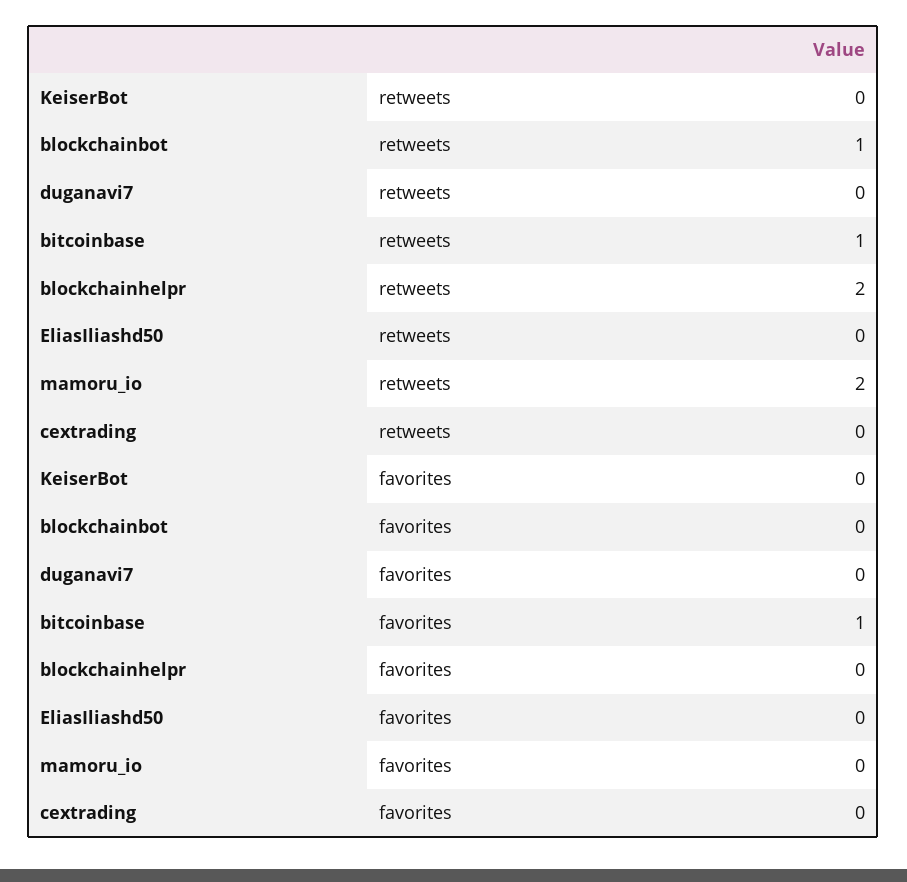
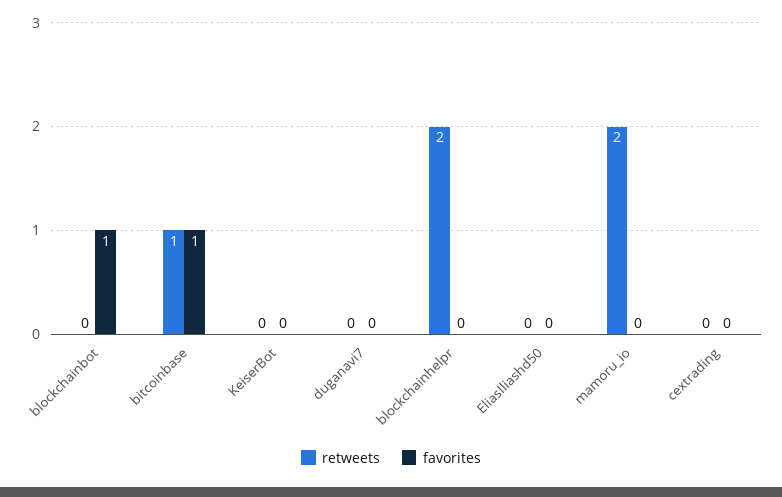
retweets, blockchainbot: 1 -> 0
favorites, blockchainbot: 0 -> 1

